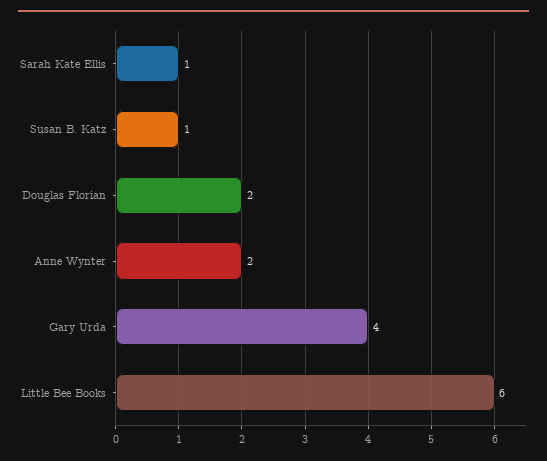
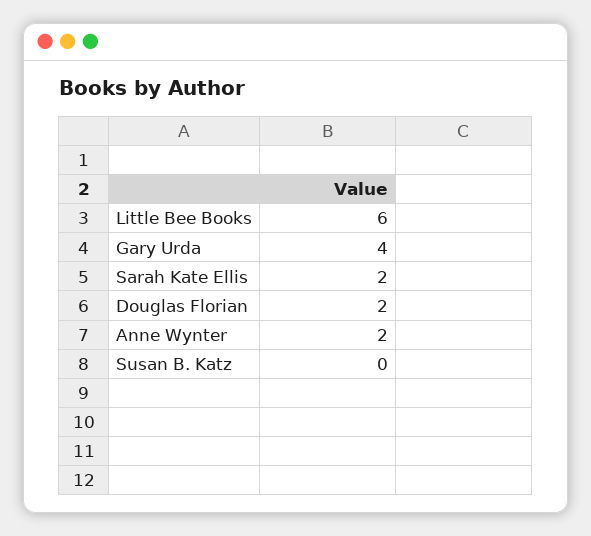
Sarah Kate Ellis: 1 -> 2
Susan B. Katz: 1 -> 0

